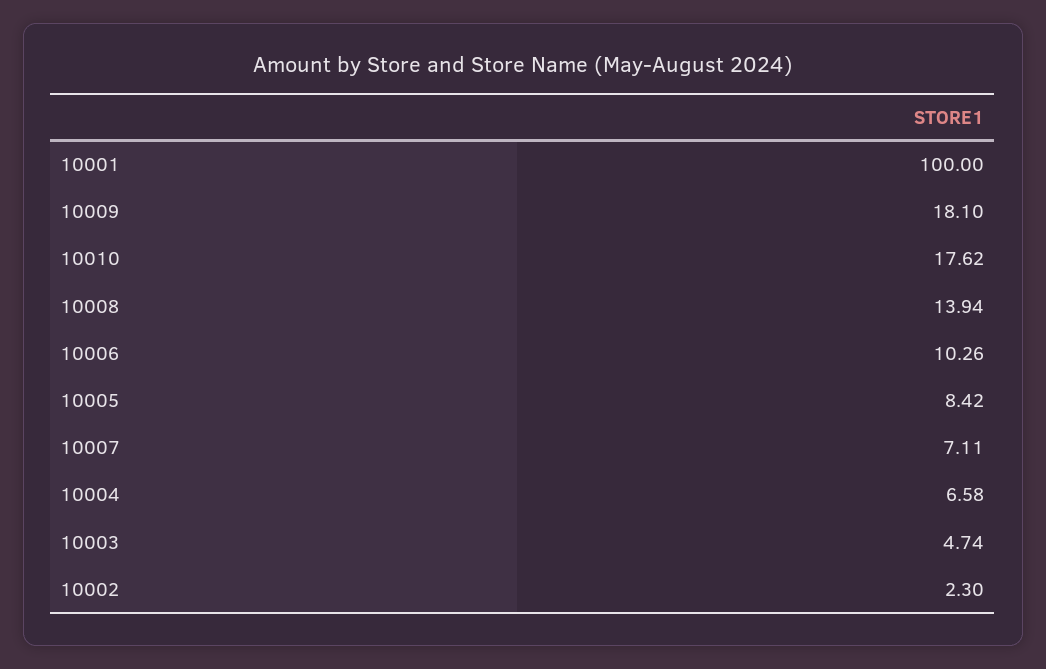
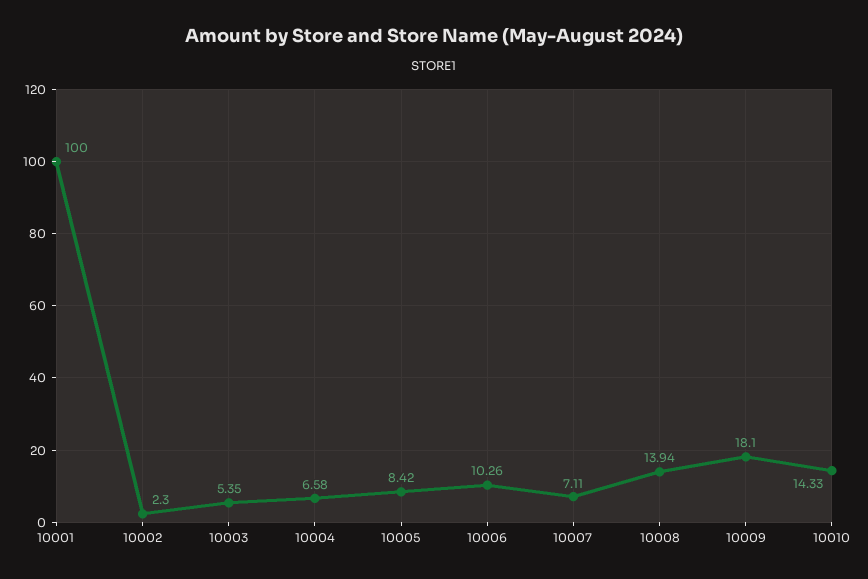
10010: 17.62 -> 14.33
10003: 4.74 -> 5.35

